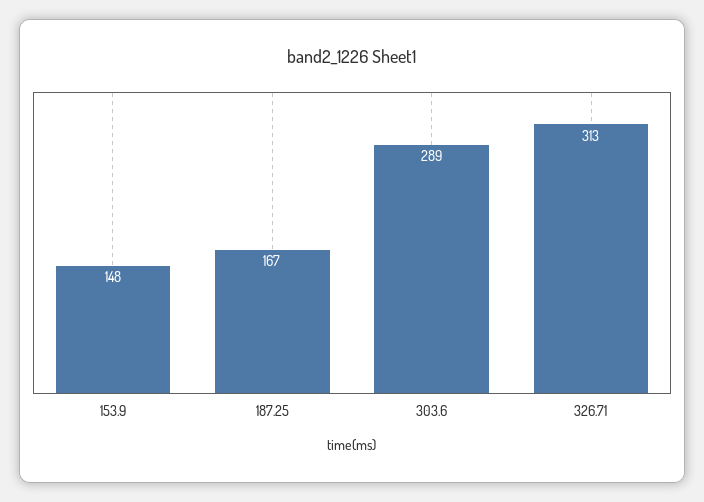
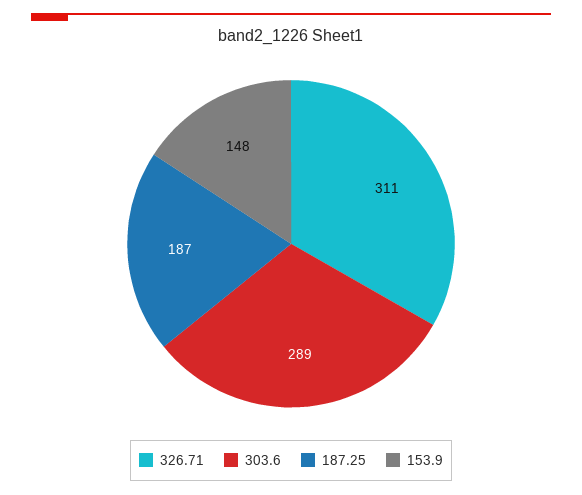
187.25: 167 -> 187
326.71: 313 -> 311

